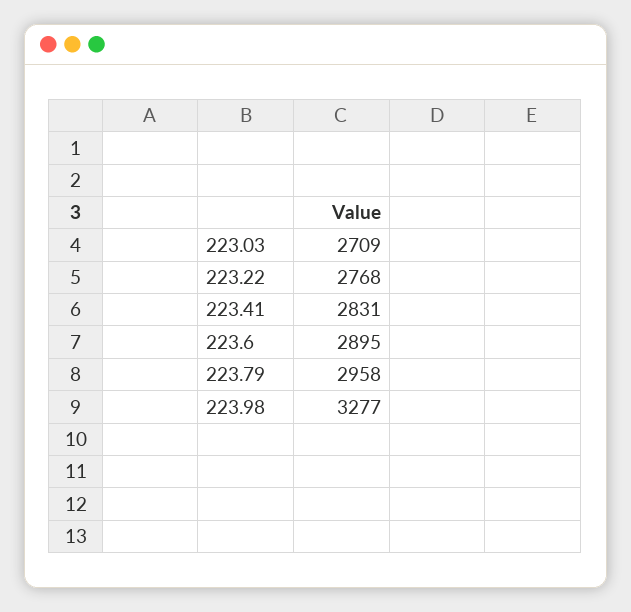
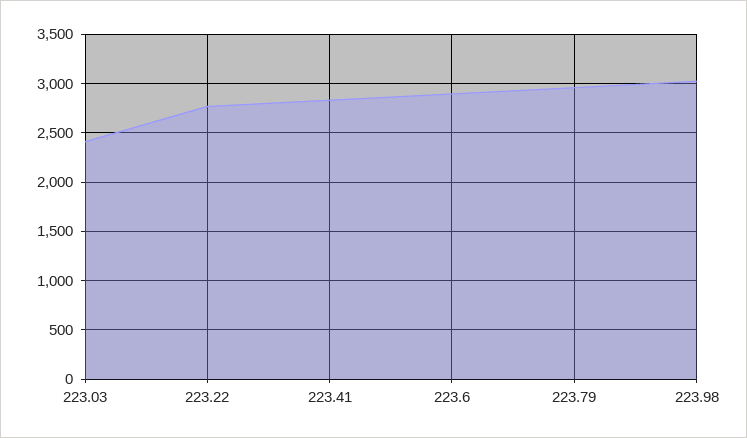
223.03: 2709 -> 2400
223.98: 3277 -> 3000

